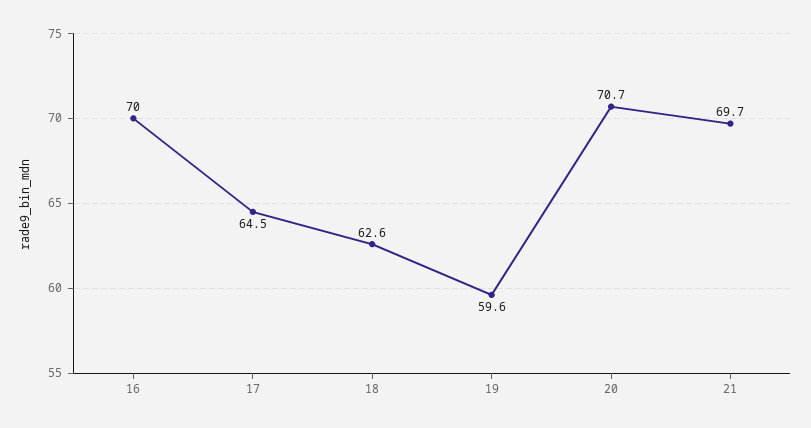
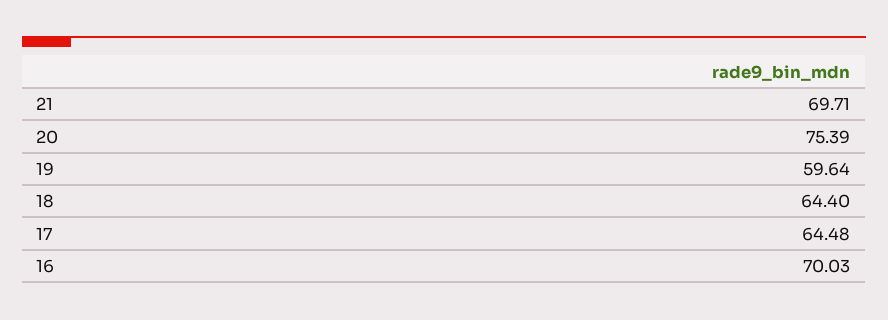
18: 62.6 -> 64.4
20: 70.7 -> 75.39

